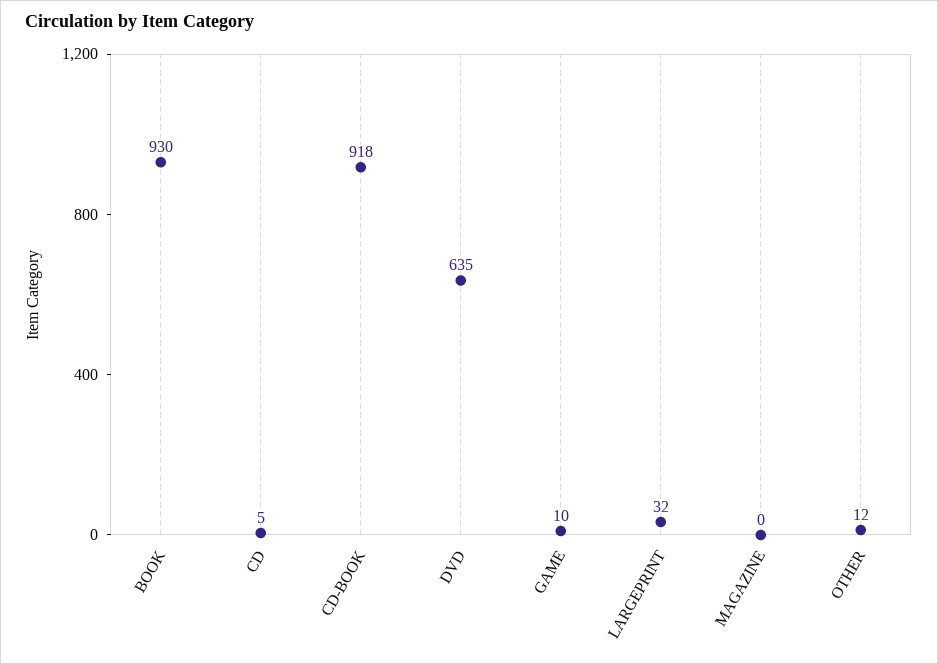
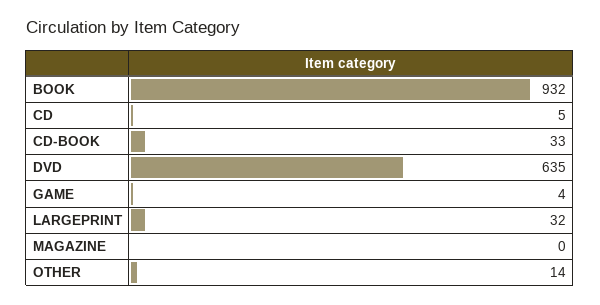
BOOK: 930 -> 932
CD-BOOK: 918 -> 33
GAME: 10 -> 4
OTHER: 12 -> 14

